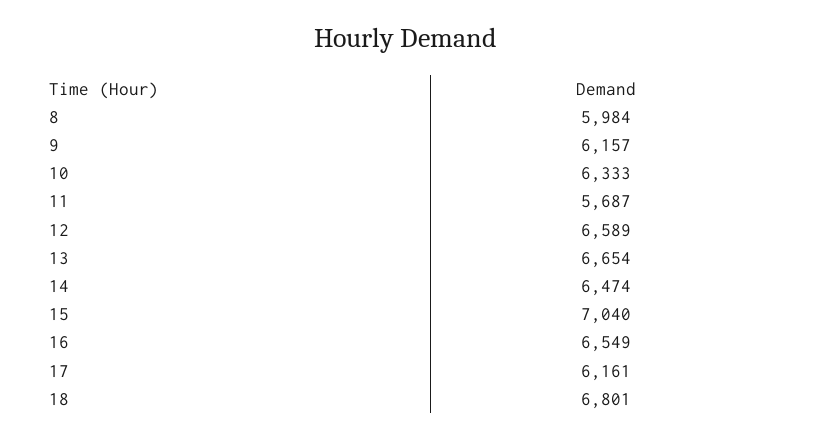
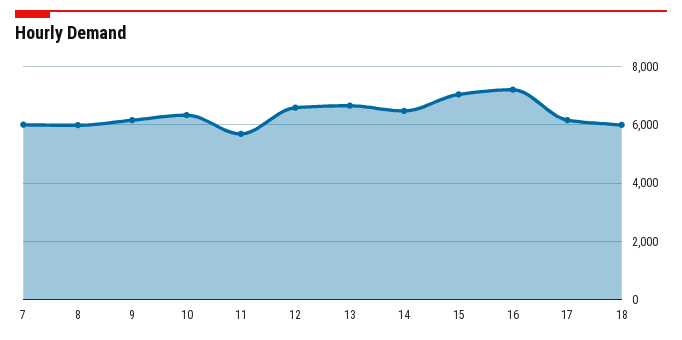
16: 6549 -> 7250
18: 6801 -> 6000
7: none -> 6000

